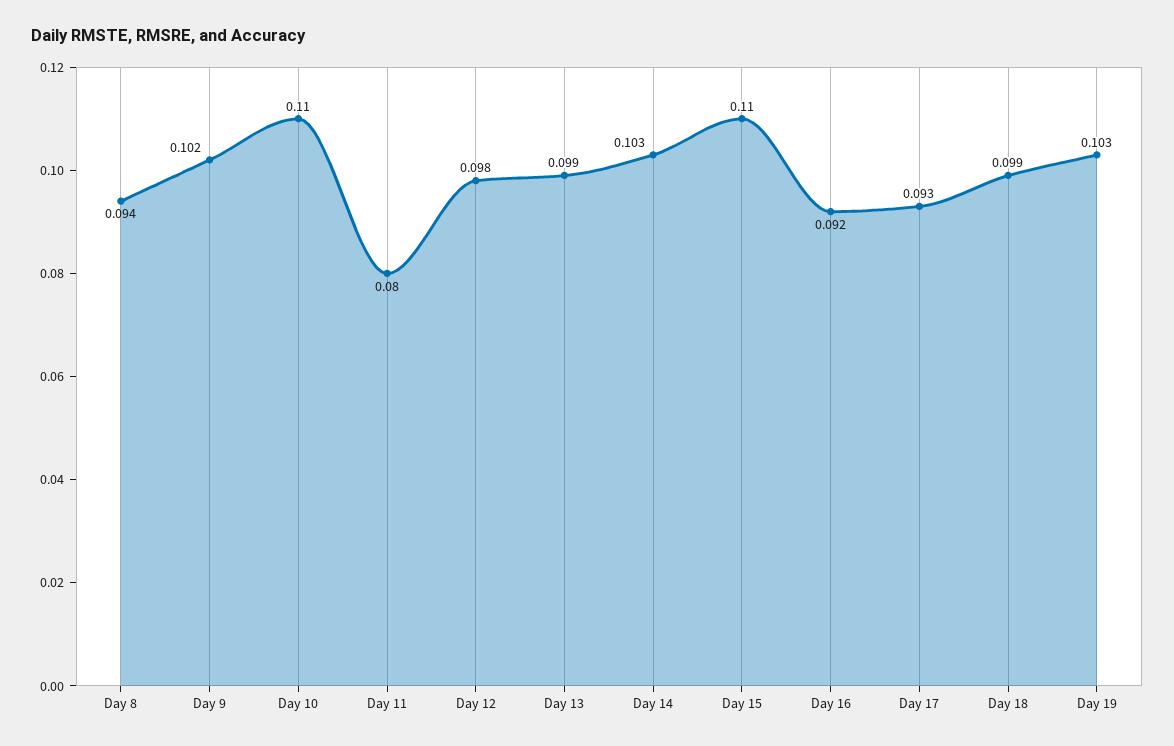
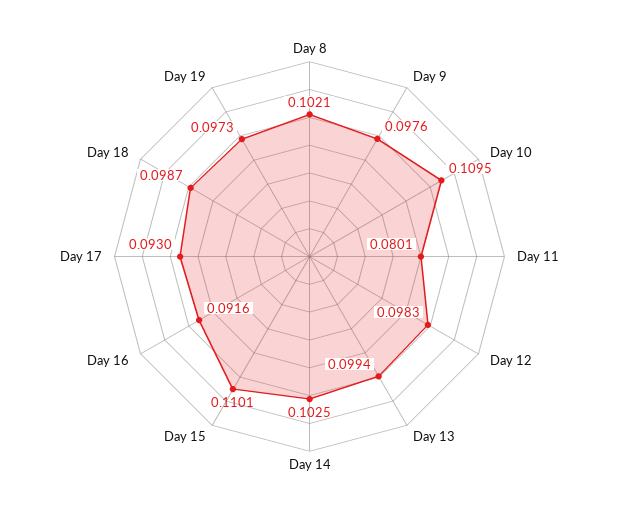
Day 8: 0.094 -> 0.1021
Day 9: 0.102 -> 0.0976
Day 19: 0.103 -> 0.0973

